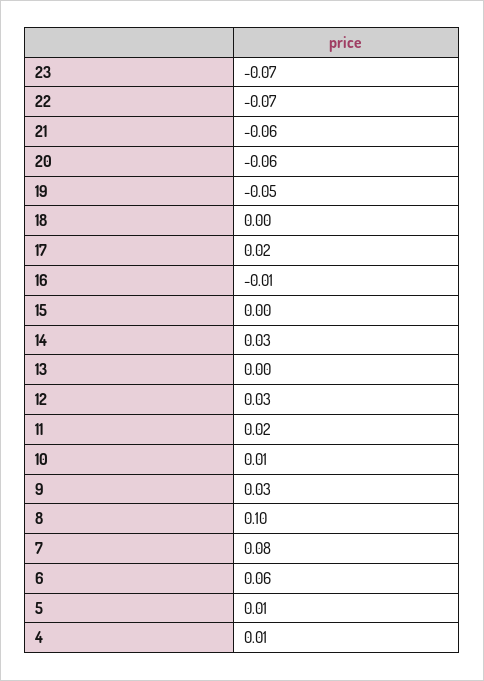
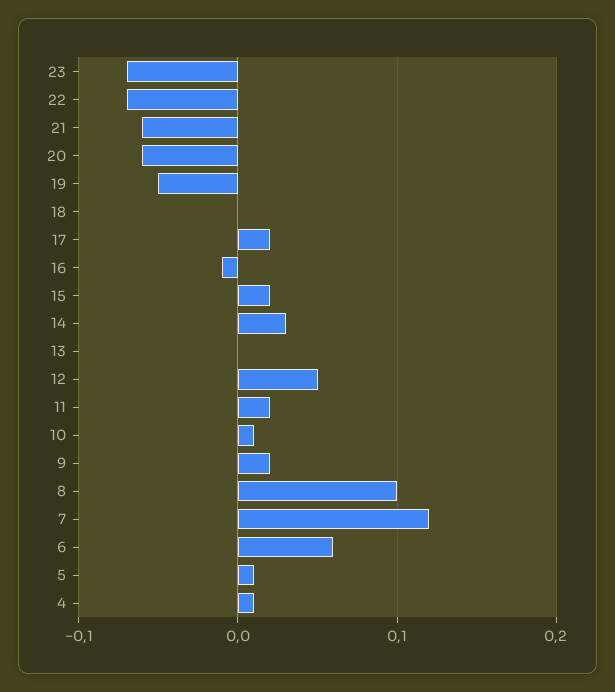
15: 0 -> 0.02
12: 0.03 -> 0.05
9: 0.03 -> 0.02
7: 0.08 -> 0.12

